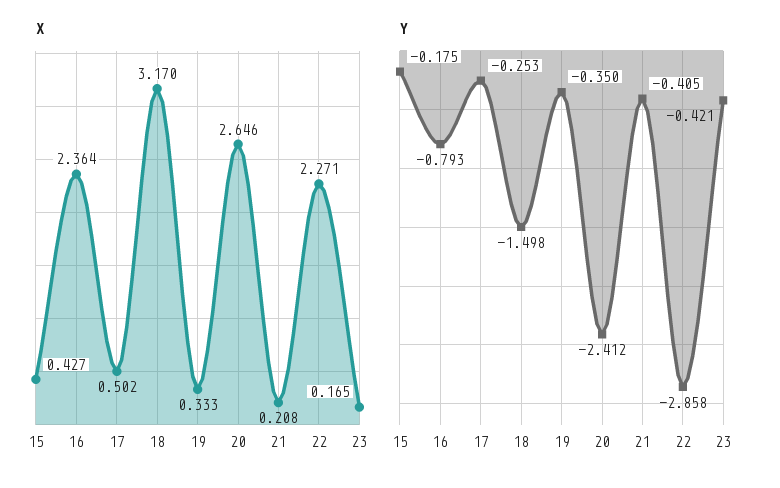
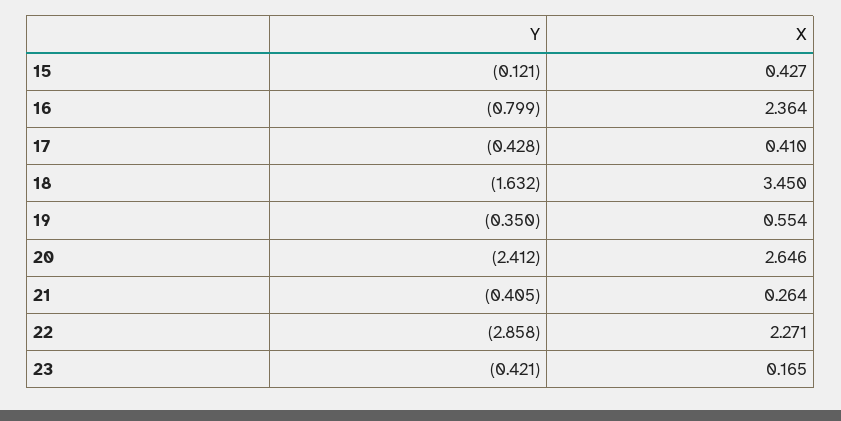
X, 17: 0.502 -> 0.41
X, 18: 3.17 -> 3.45
X, 19: 0.333 -> 0.554
X, 21: 0.208 -> 0.264
Y, 15: -0.175 -> -0.121
Y, 16: -0.793 -> -0.799
Y, 17: -0.253 -> -0.428
Y, 18: -1.498 -> -1.632

